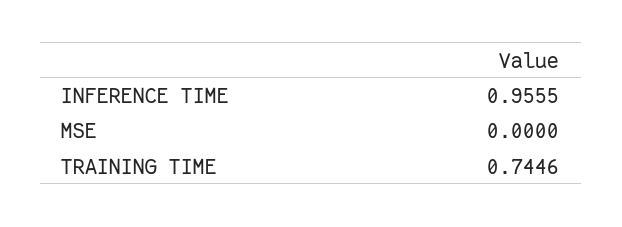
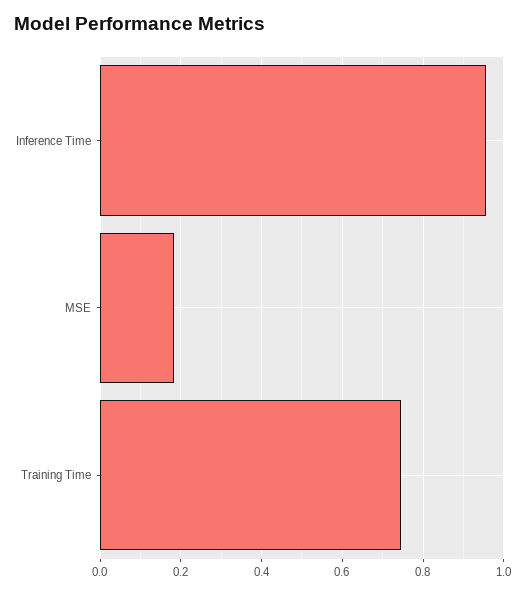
MSE: 0 -> 0.18

